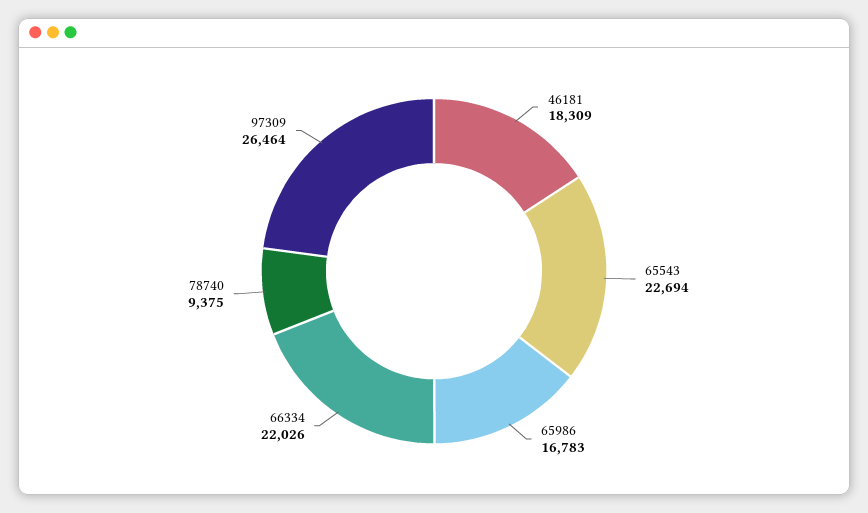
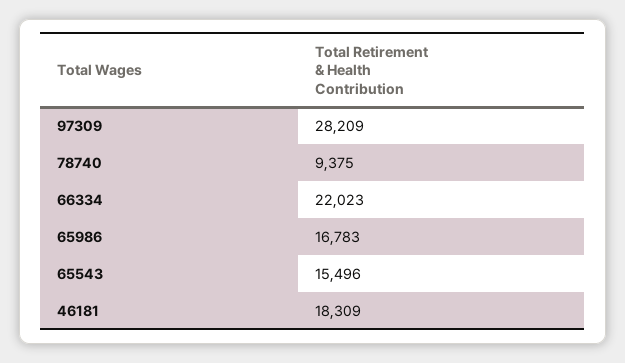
65543: 22694 -> 15496
66334: 22026 -> 22023
97309: 26464 -> 28209

